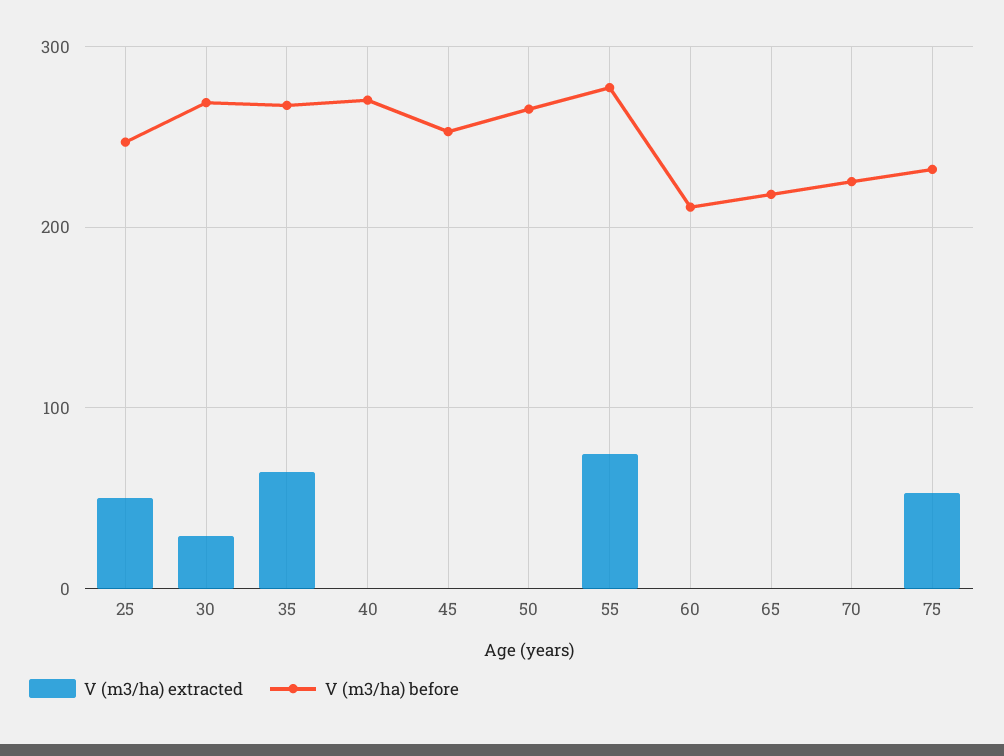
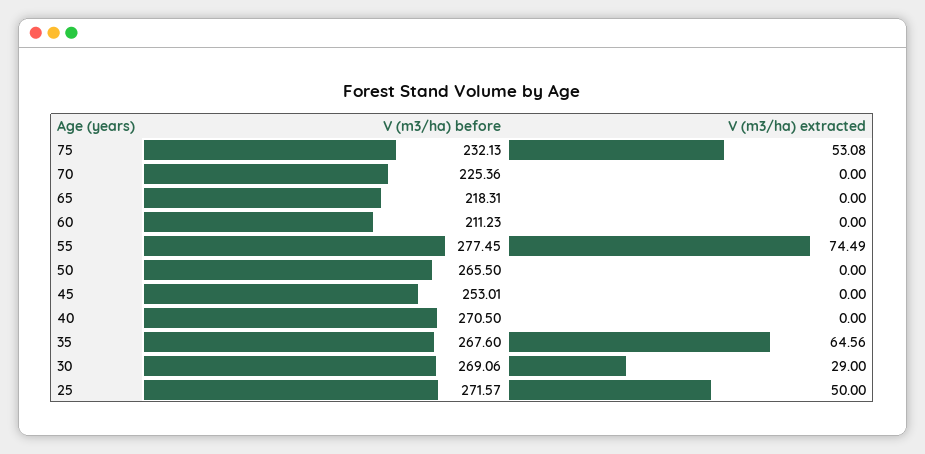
V (m3/ha) before, 25: 250 -> 271.57

